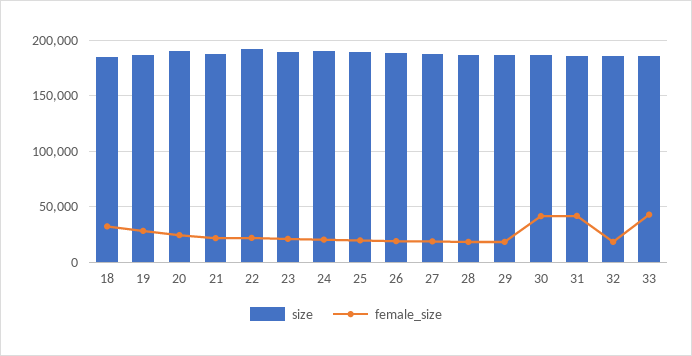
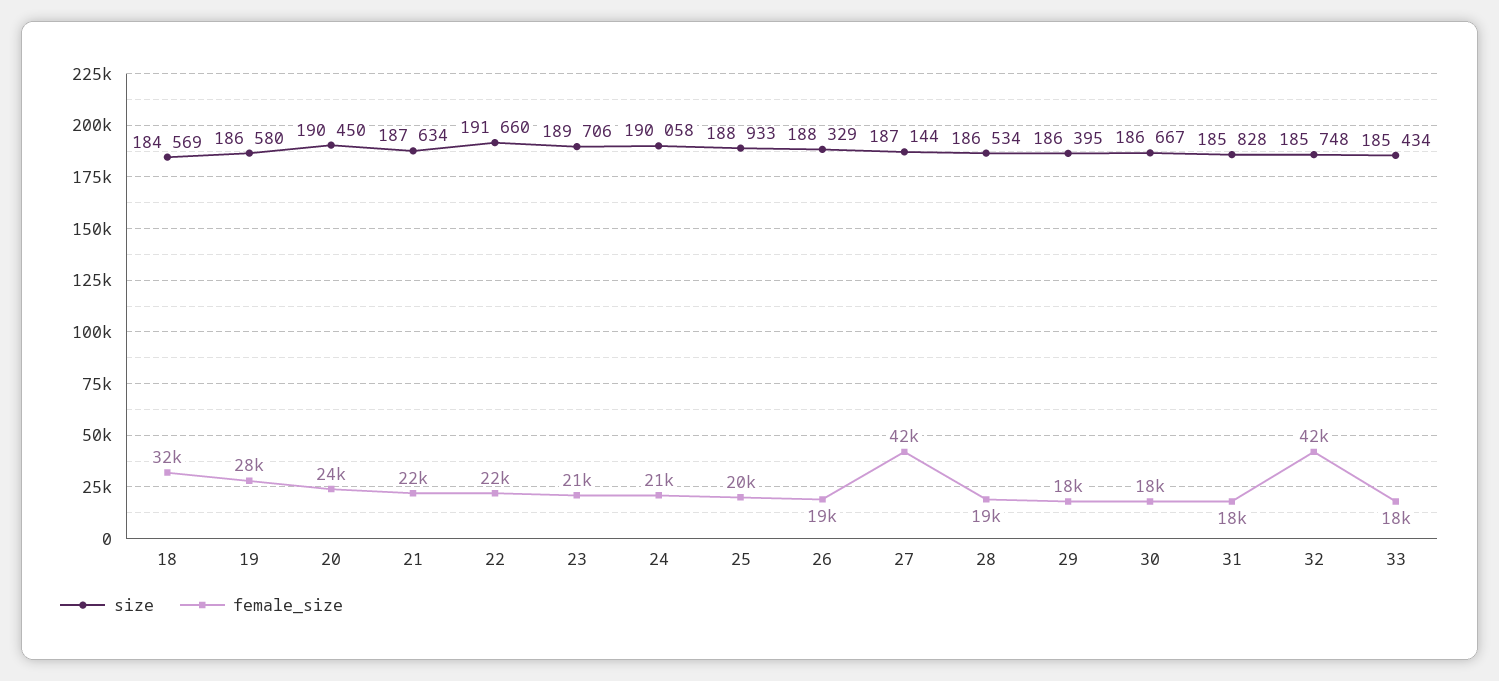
female_size, 27: 20000 -> 42000
female_size, 30: 40000 -> 18000
female_size, 31: 40000 -> 18000
female_size, 32: 20000 -> 42000
female_size, 33: 40000 -> 18000

